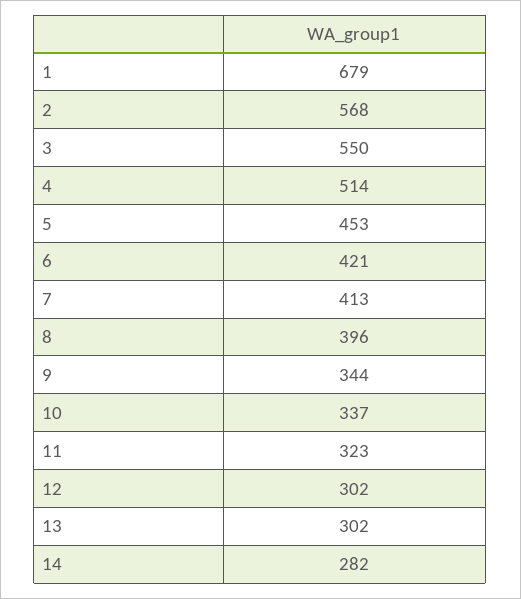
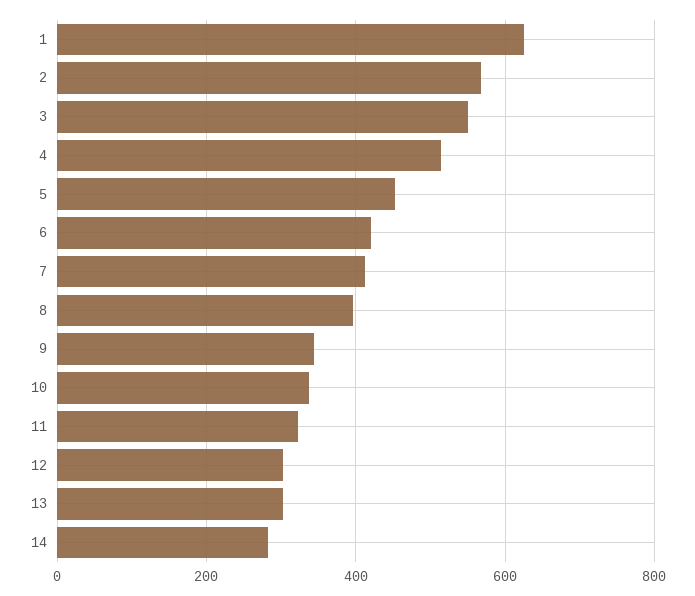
1: 679 -> 620

